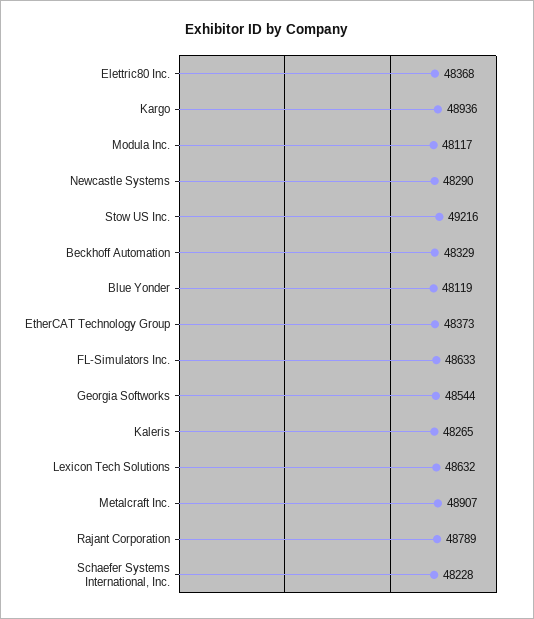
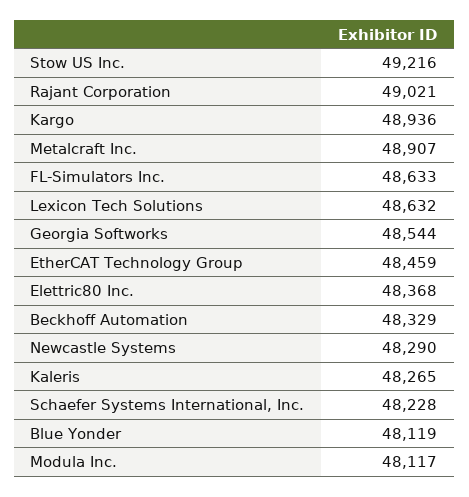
EtherCAT Technology Group: 48373 -> 48459
Rajant Corporation: 48789 -> 49021

